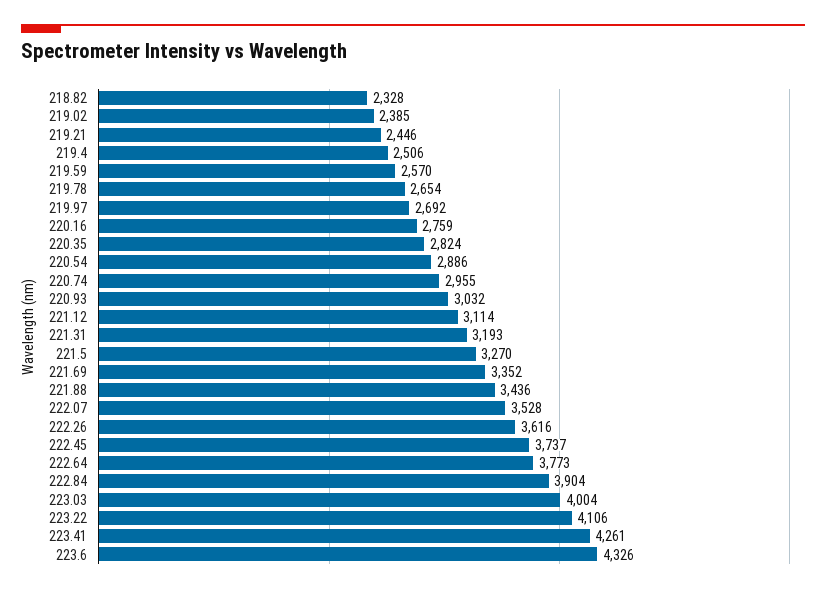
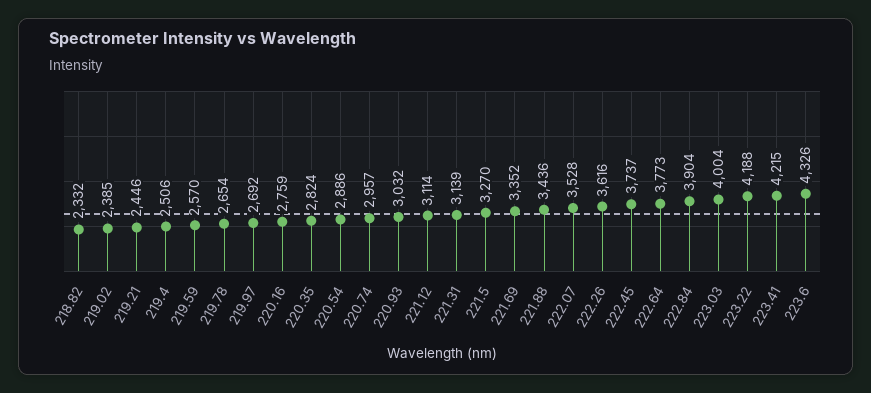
218.82: 2328 -> 2332
220.74: 2955 -> 2957
221.31: 3193 -> 3139
223.22: 4106 -> 4188
223.41: 4261 -> 4215

